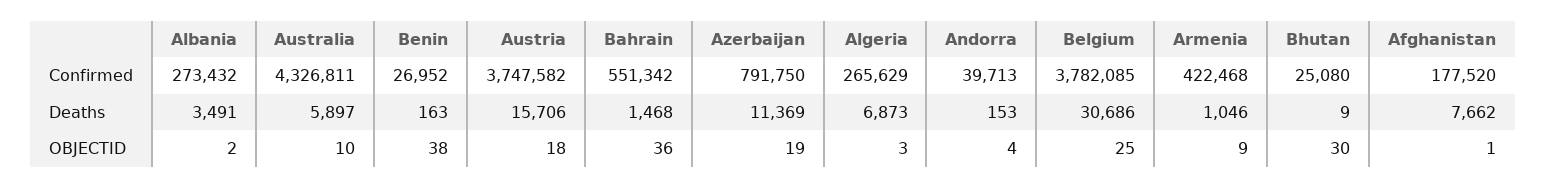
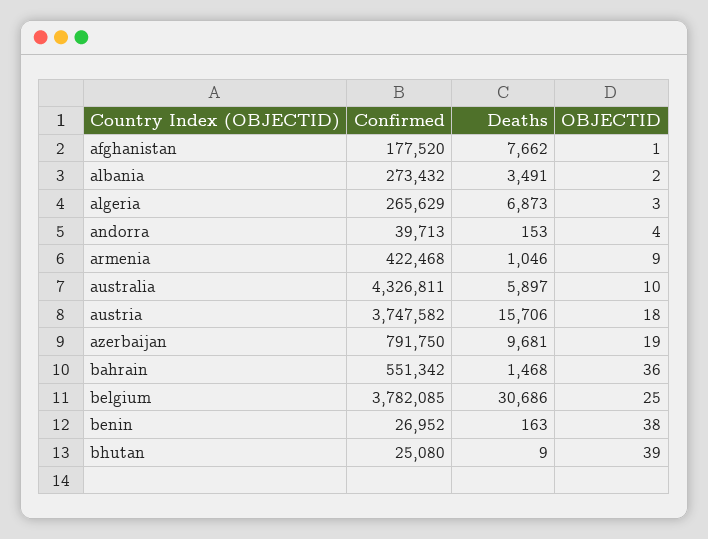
Azerbaijan, Deaths: 11369 -> 9681
Bhutan, OBJECTID: 30 -> 39

